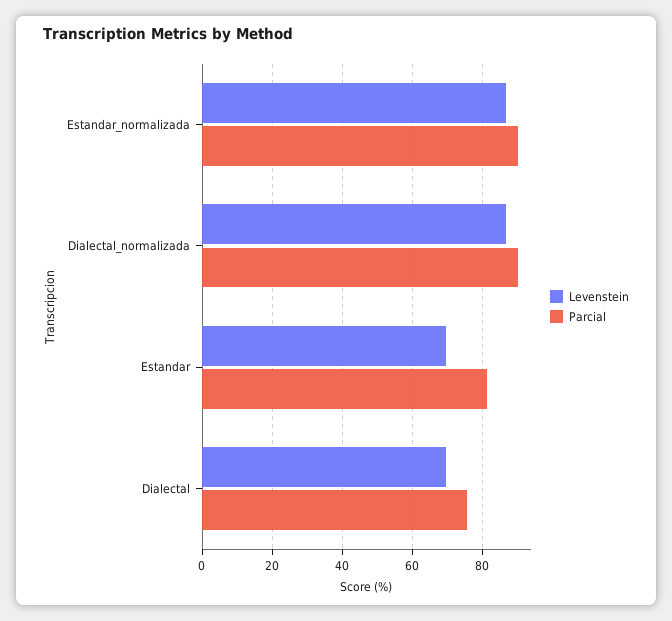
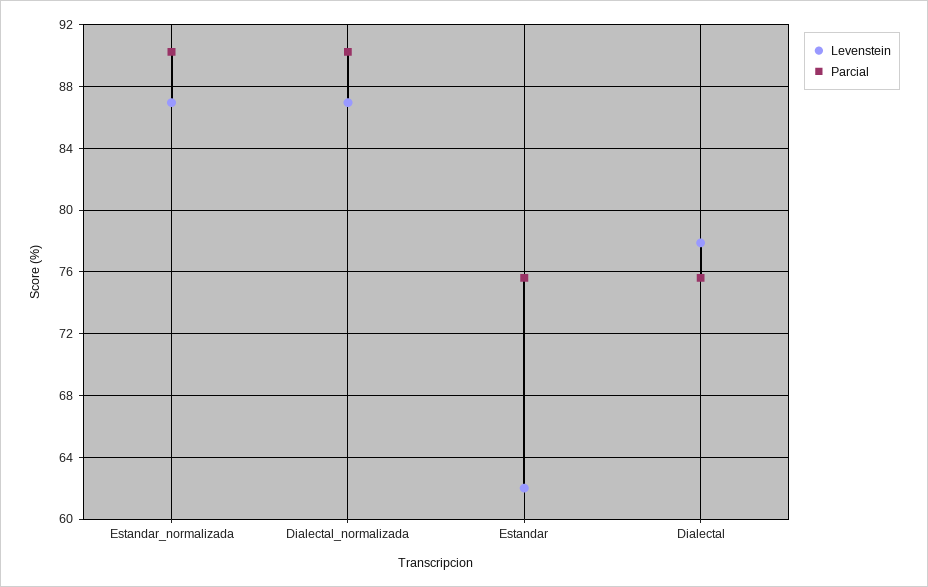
Levenstein, Estandar: 70 -> 62
Parcial, Estandar: 82 -> 75.5
Levenstein, Dialectal: 70 -> 78

